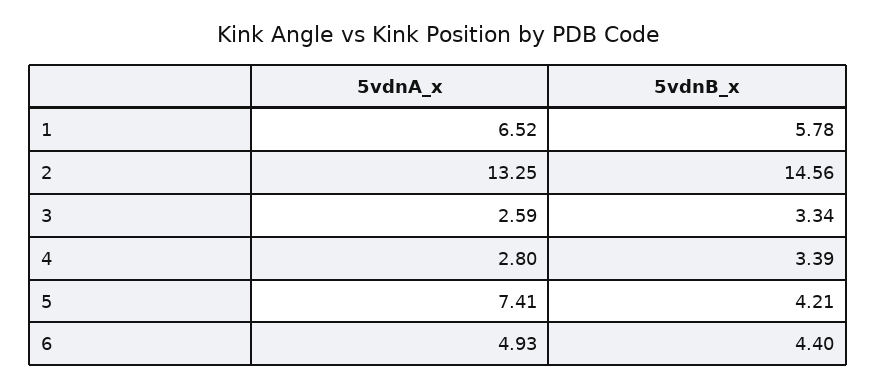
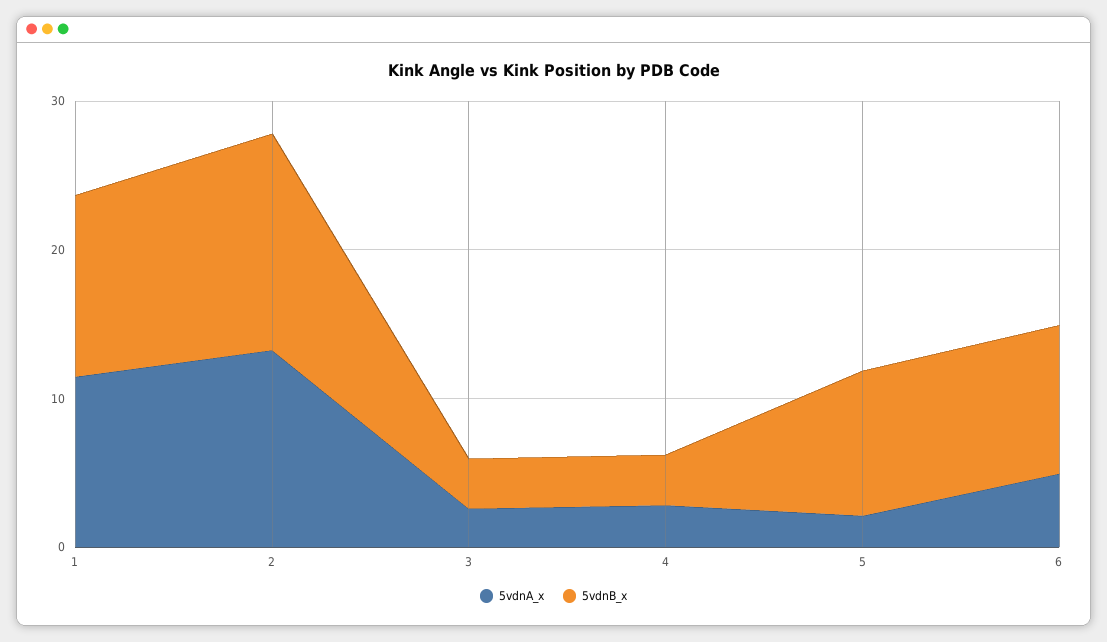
5vdnA_x, 1: 6.52 -> 12
5vdnB_x, 1: 5.78 -> 12
5vdnA_x, 5: 7.41 -> 2
5vdnB_x, 5: 4.21 -> 10
5vdnB_x, 6: 4.4 -> 10

